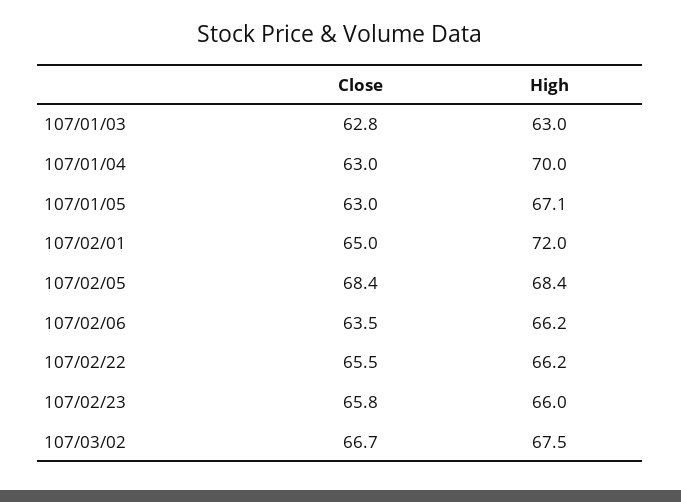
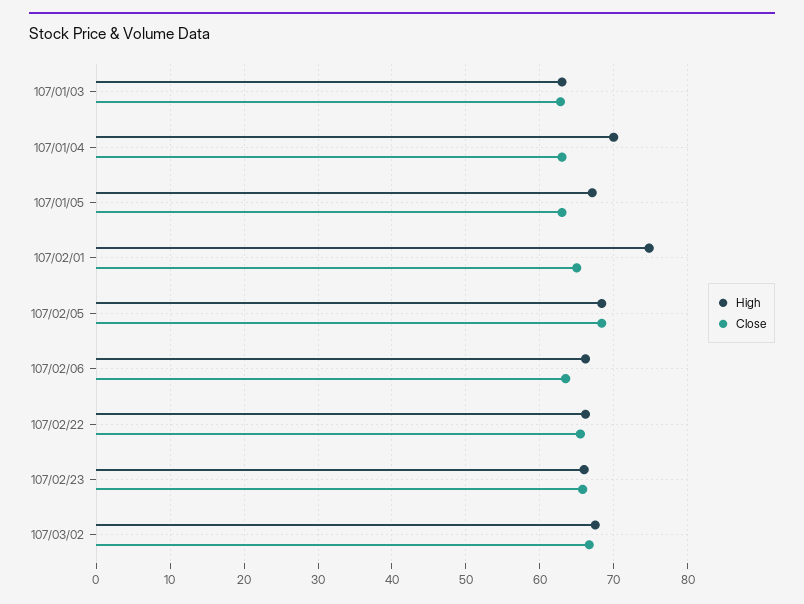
High, 107/02/01: 72 -> 75

